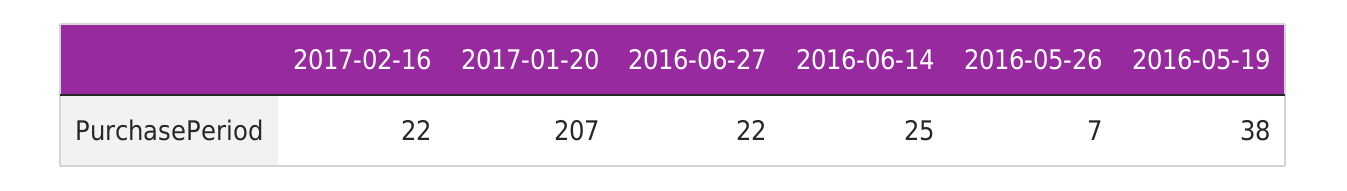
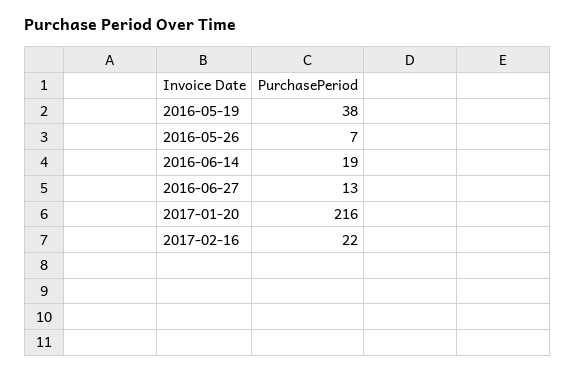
2017-01-20: 207 -> 216
2016-06-27: 22 -> 13
2016-06-14: 25 -> 19

